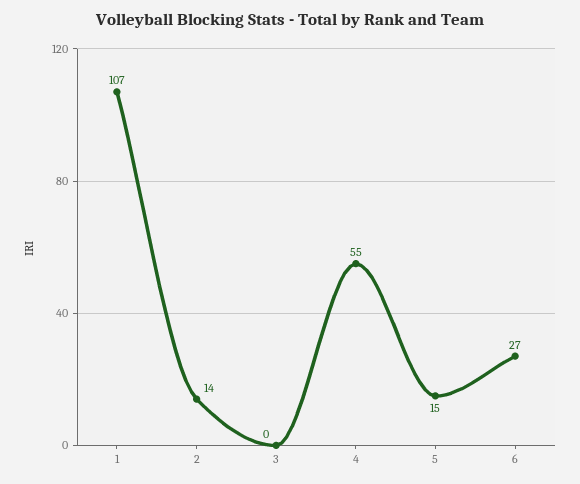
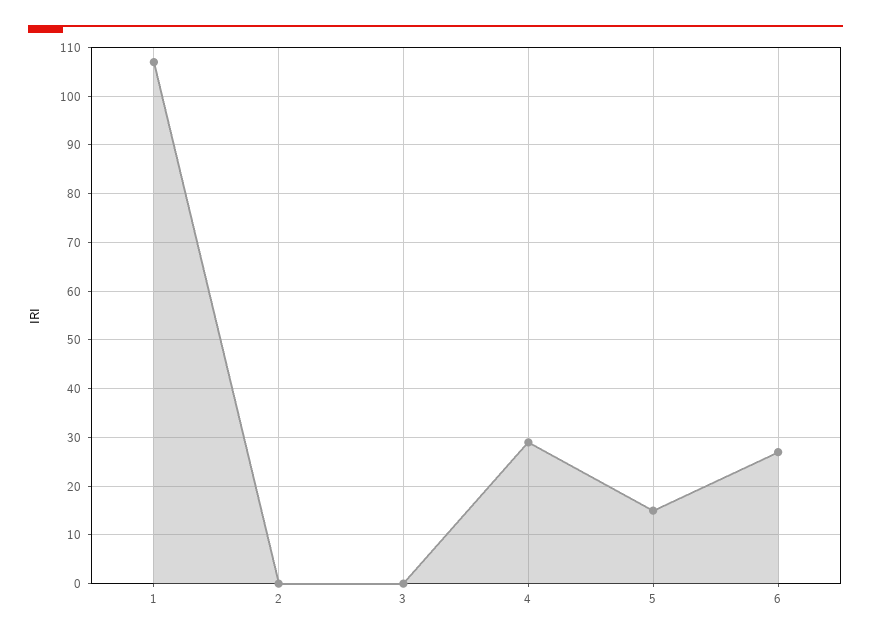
2: 14 -> 0
4: 55 -> 30

